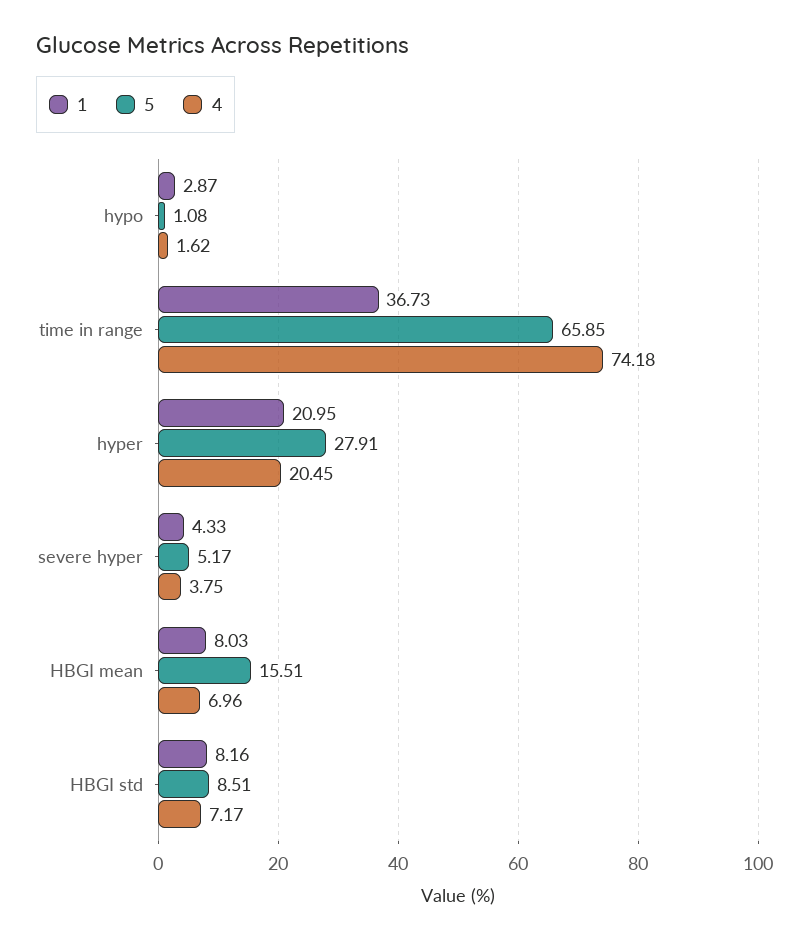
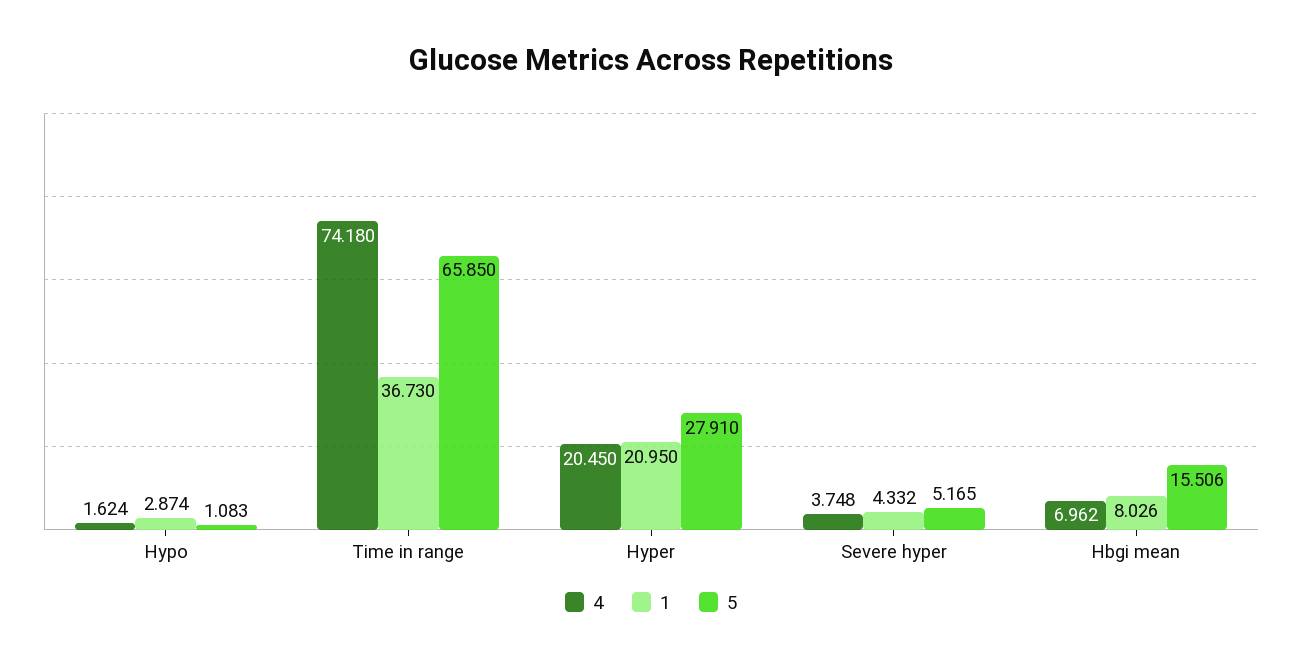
1, HBGI std: 8.16 -> none
5, HBGI std: 8.51 -> none
4, HBGI std: 7.17 -> none

